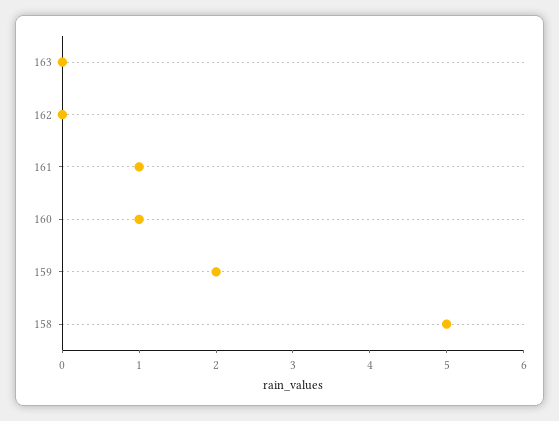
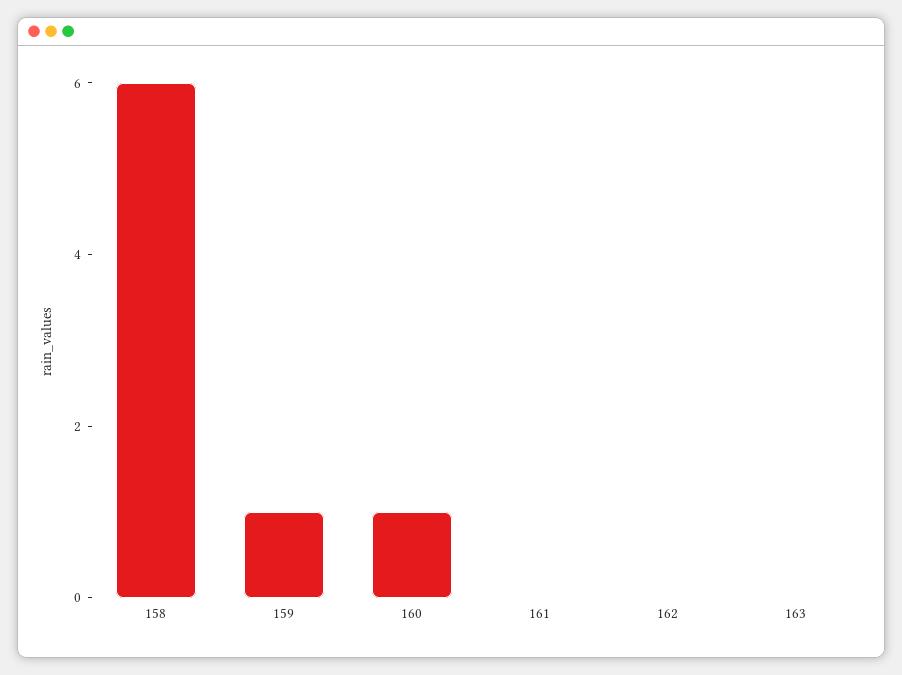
161: 1 -> 0
159: 2 -> 1
158: 5 -> 6

